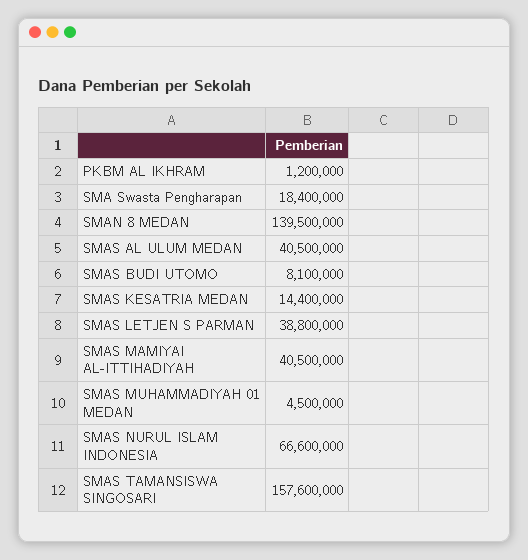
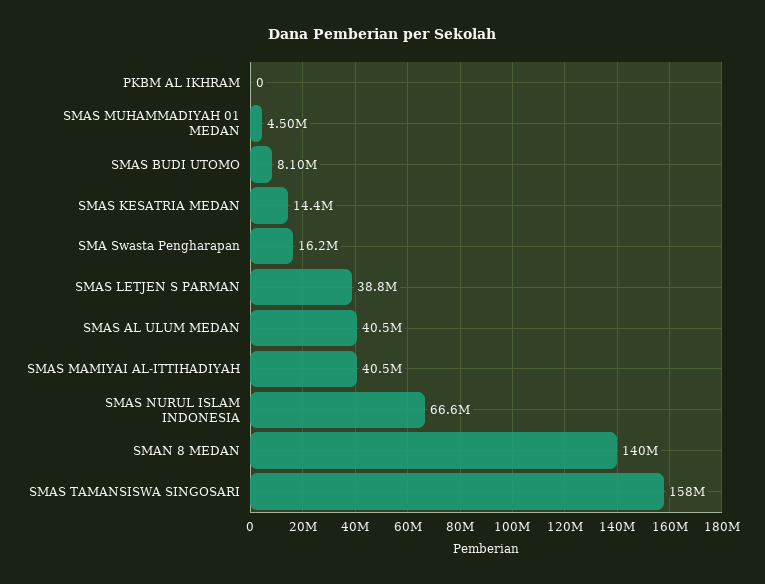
PKBM AL IKHRAM: 1200000 -> 0
SMA Swasta Pengharapan: 18400000 -> 16200000

